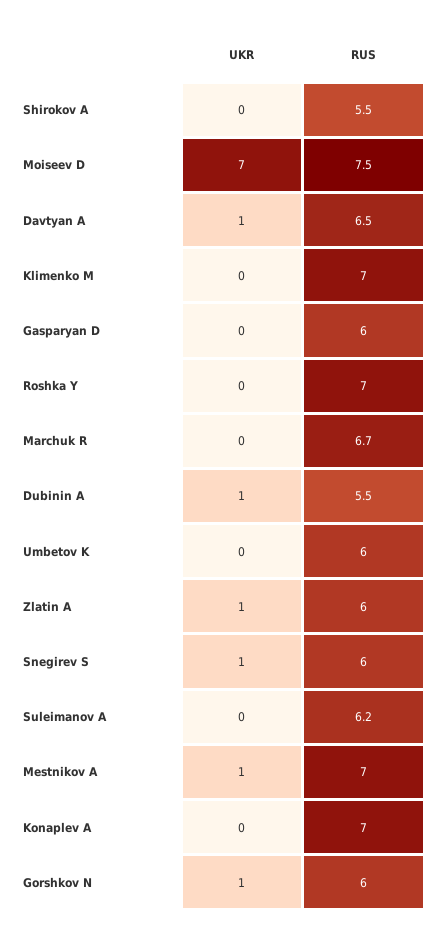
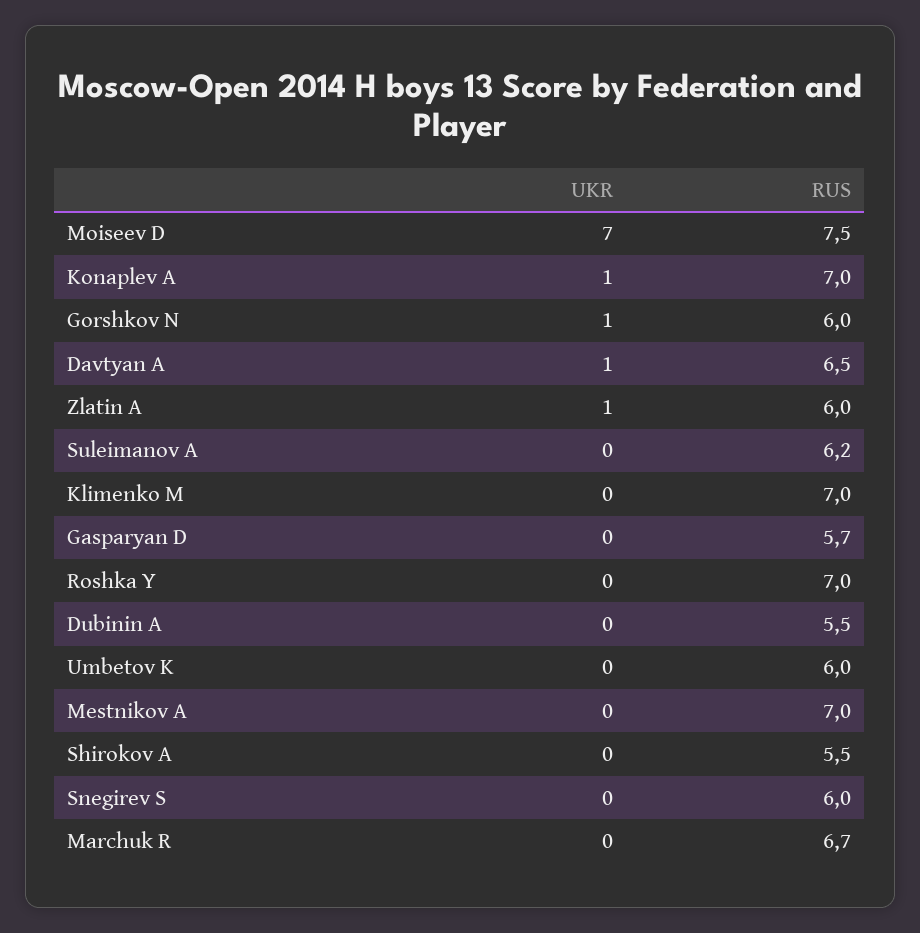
RUS, Gasparyan D: 6 -> 5.7
UKR, Dubinin A: 1 -> 0
UKR, Snegirev S: 1 -> 0
UKR, Mestnikov A: 1 -> 0
UKR, Konaplev A: 0 -> 1

